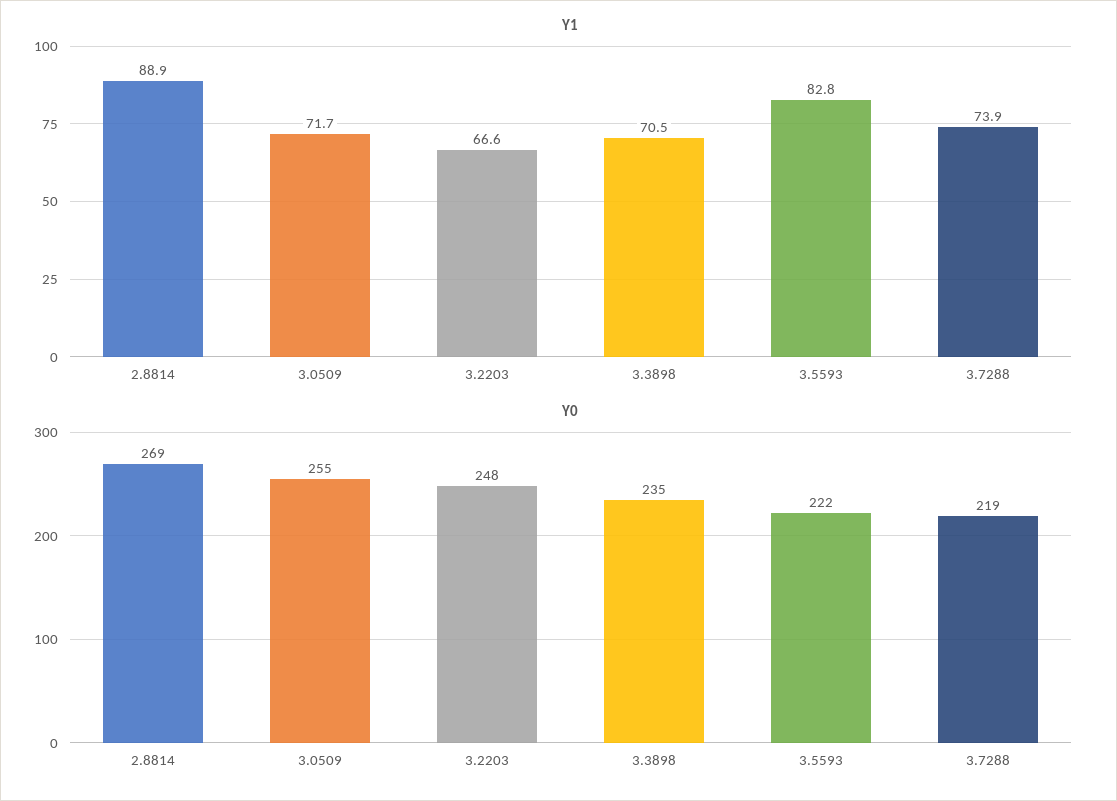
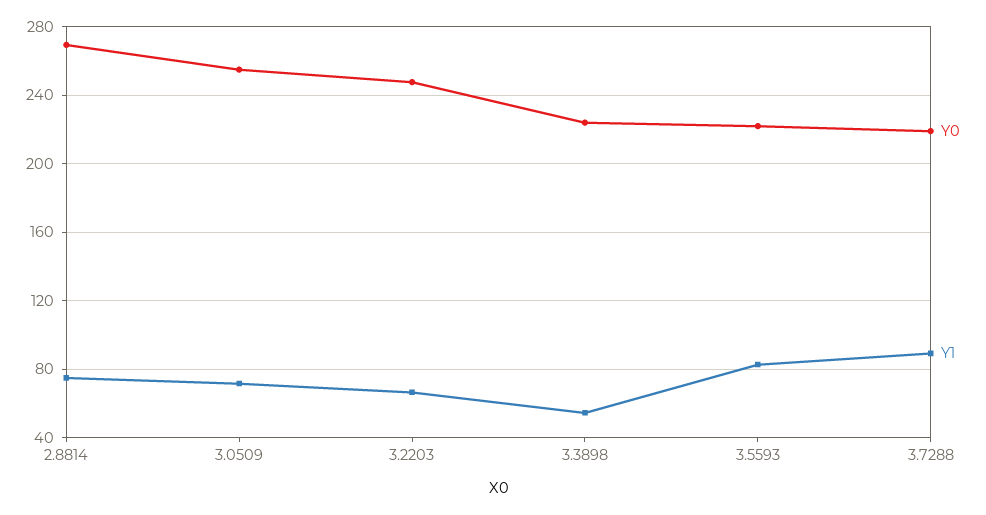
Y1, 2.8814: 88.9 -> 75
Y1, 3.3898: 70.5 -> 55
Y1, 3.7288: 73.9 -> 90
Y0, 3.3898: 235 -> 225

